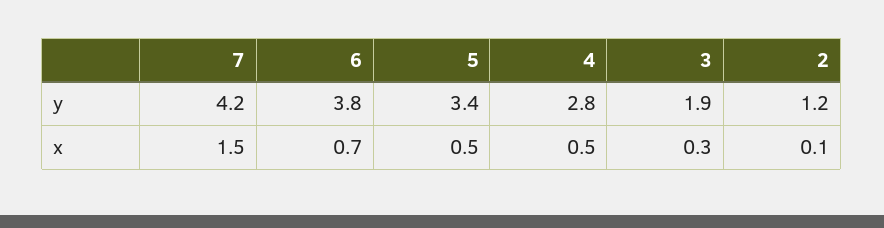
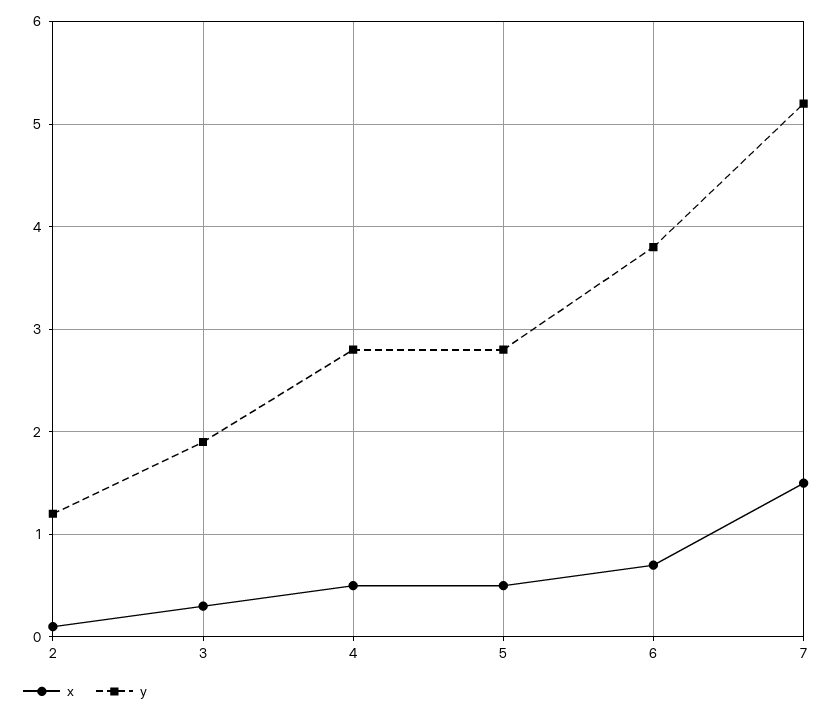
y, 7: 4.2 -> 5.2
y, 5: 3.4 -> 2.8

